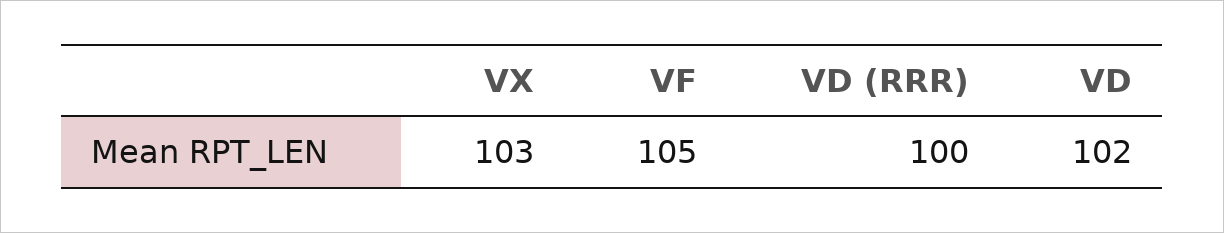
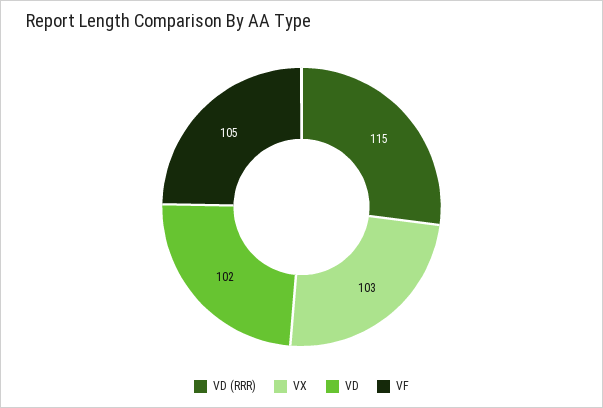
VD (RRR): 100 -> 115

